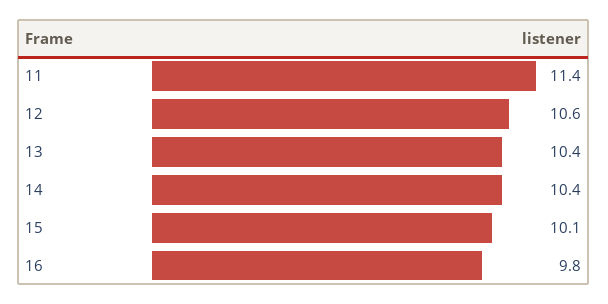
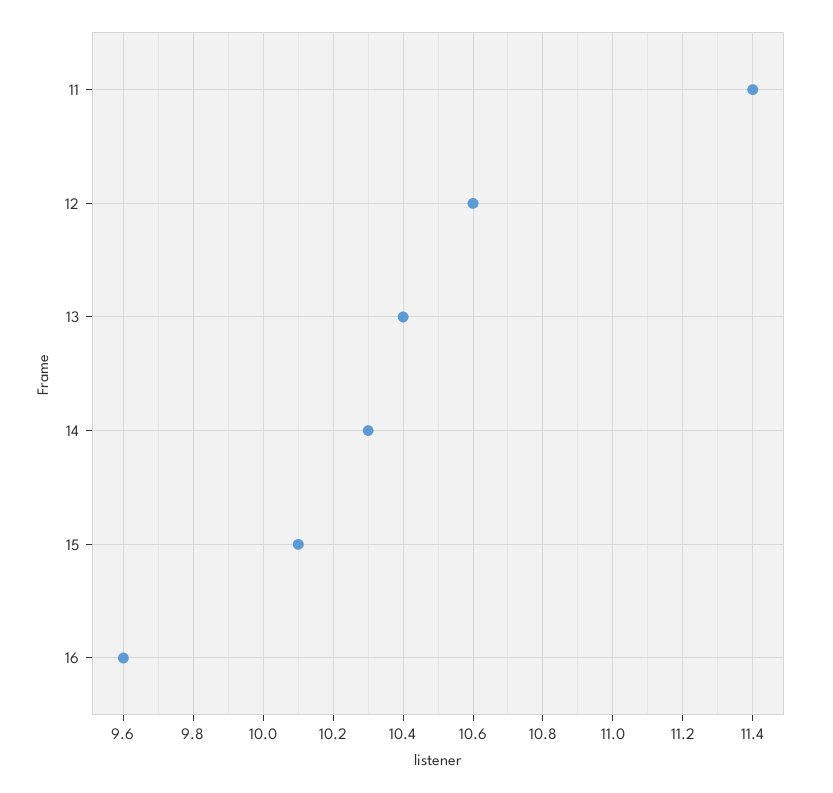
14: 10.4 -> 10.3
16: 9.8 -> 9.6

